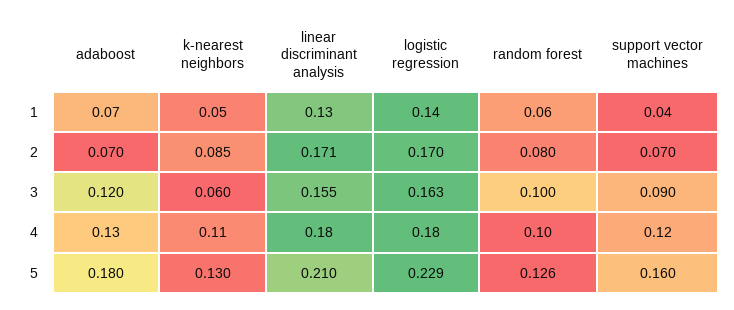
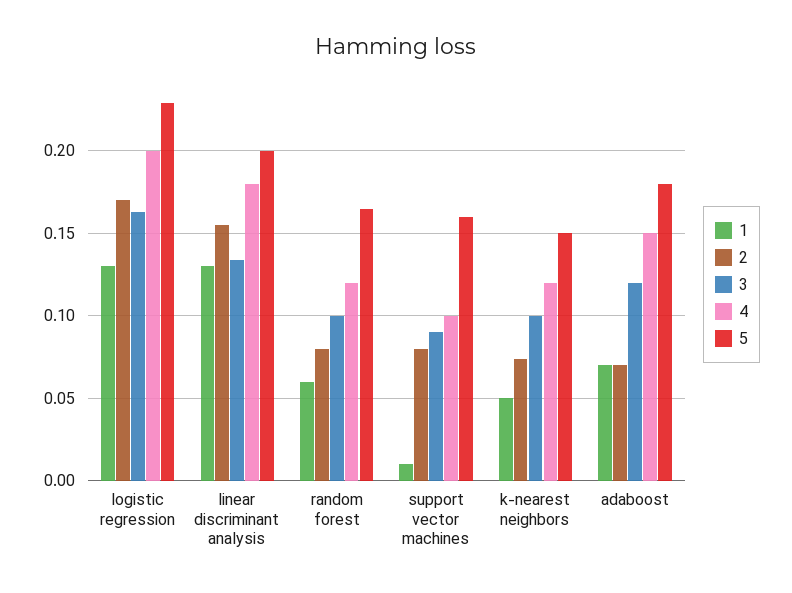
1, logistic regression: 0.14 -> 0.13
1, support vector machines: 0.04 -> 0.01
2, k-nearest neighbors: 0.085 -> 0.075
2, linear discriminant analysis: 0.171 -> 0.155
2, support vector machines: 0.07 -> 0.08
3, k-nearest neighbors: 0.06 -> 0.1
3, linear discriminant analysis: 0.155 -> 0.135
4, adaboost: 0.13 -> 0.15
4, k-nearest neighbors: 0.11 -> 0.12
4, logistic regression: 0.18 -> 0.2
4, random forest: 0.1 -> 0.12
4, support vector machines: 0.12 -> 0.1
5, k-nearest neighbors: 0.13 -> 0.15
5, linear discriminant analysis: 0.21 -> 0.2
5, random forest: 0.126 -> 0.165

